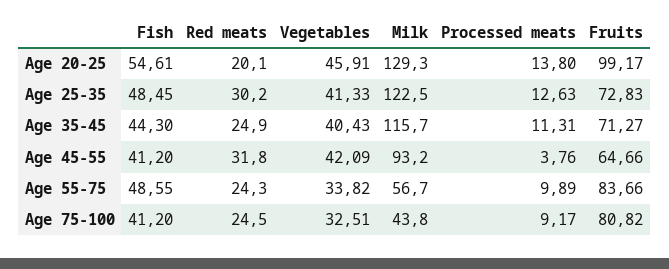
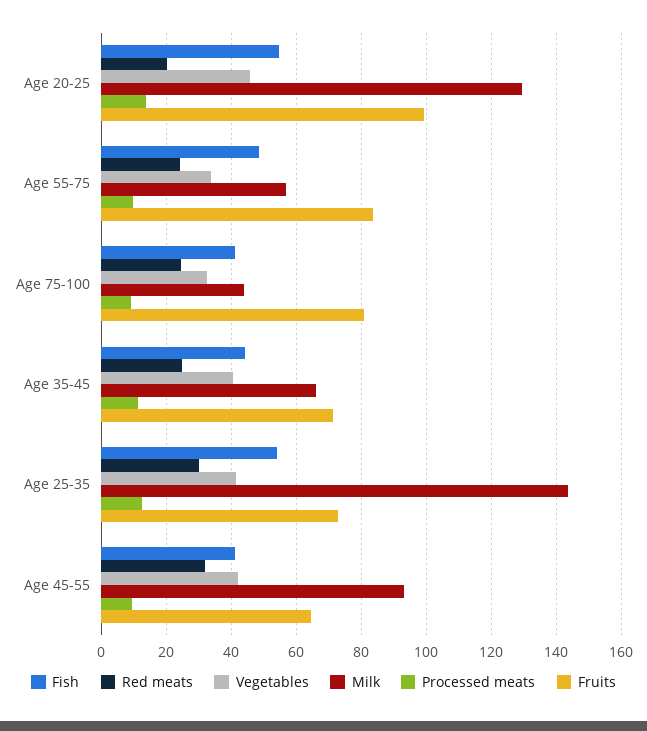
Fish, Age 25-35: 48.45 -> 54
Milk, Age 25-35: 122.5 -> 144
Milk, Age 35-45: 115.7 -> 66
Processed meats, Age 45-55: 3.76 -> 10

